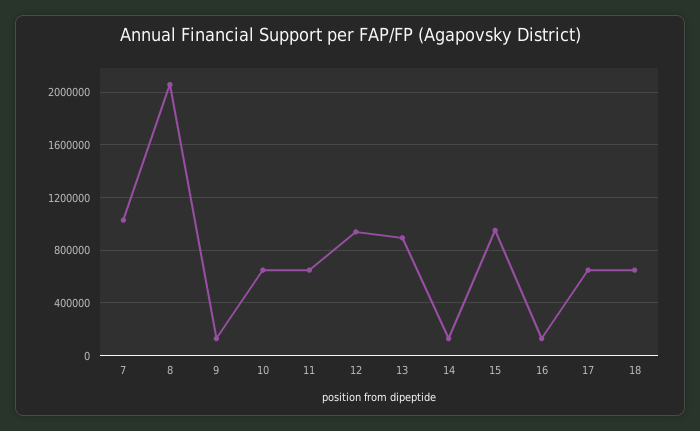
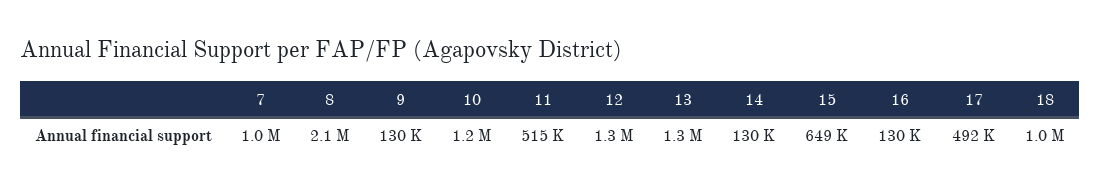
10: 650000 -> 1200000
11: 650000 -> 515000
12: 950000 -> 1300000
13: 900000 -> 1300000
15: 950000 -> 649000
17: 650000 -> 492000
18: 650000 -> 1000000

